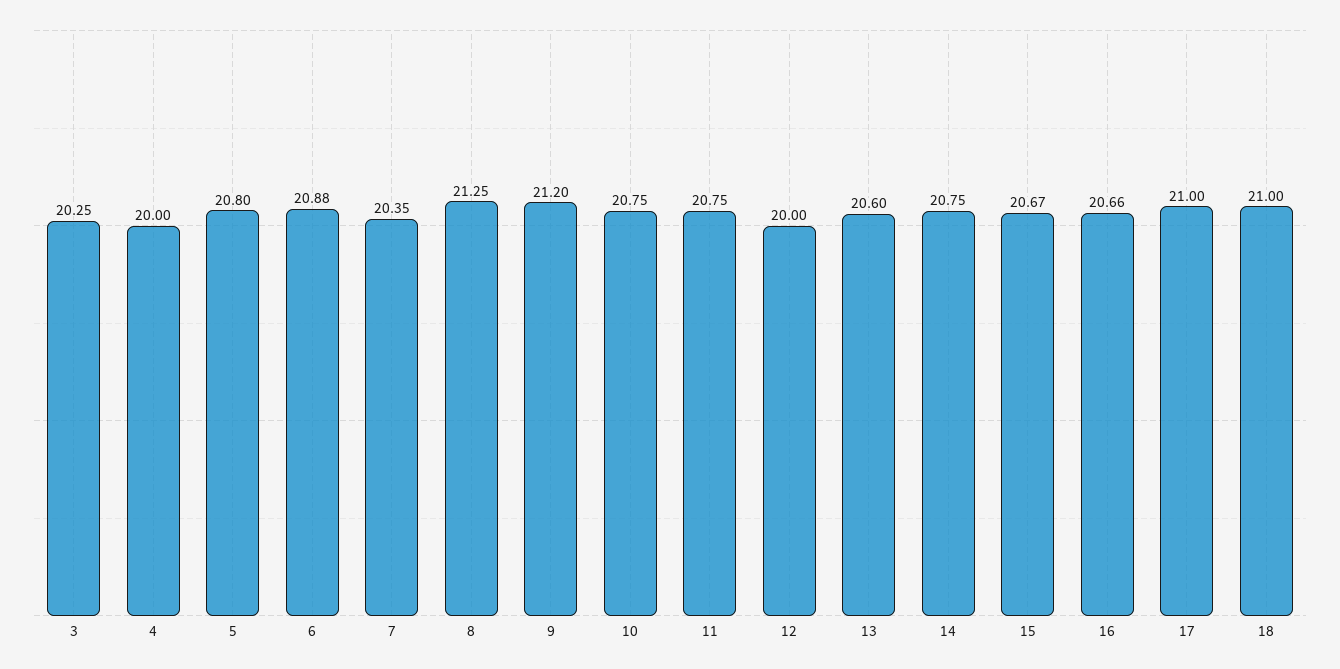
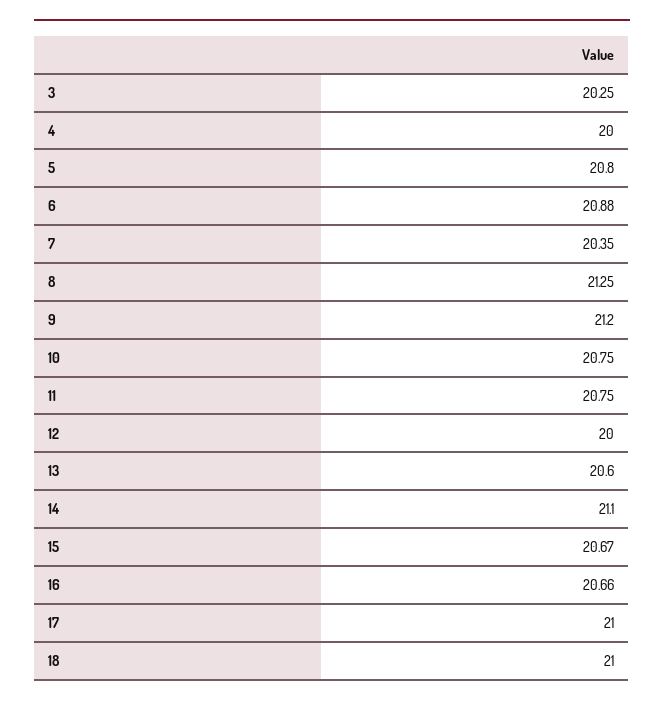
14: 20.75 -> 21.1

